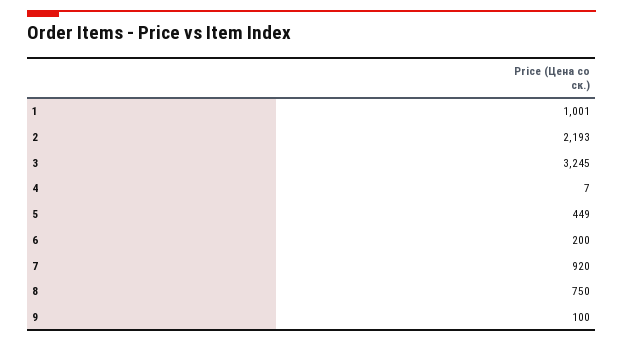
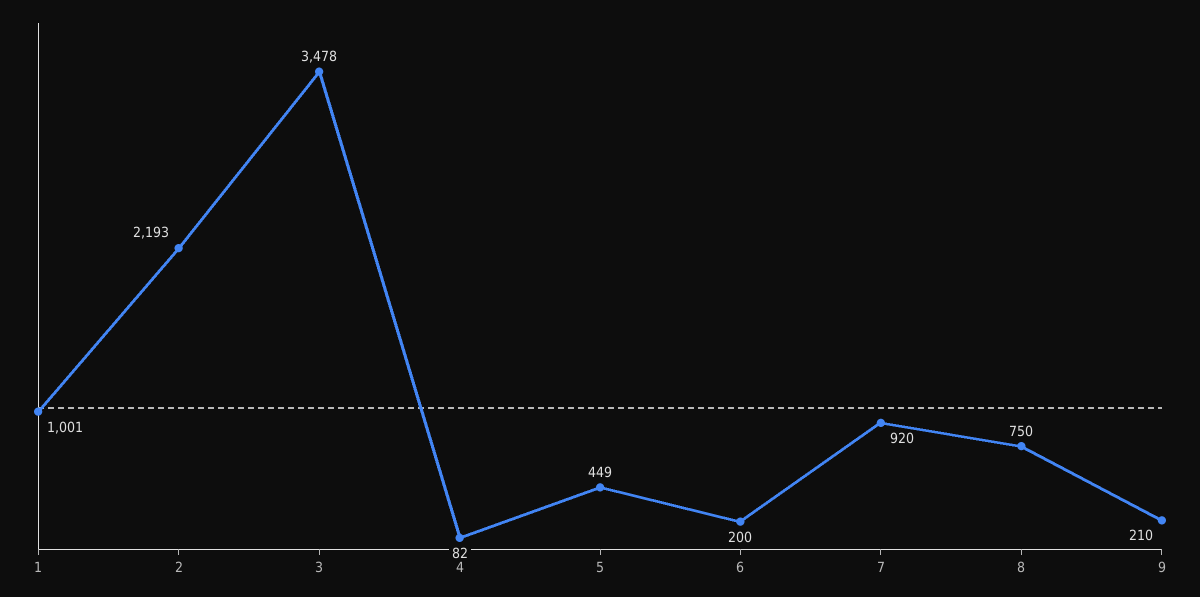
3: 3245 -> 3478
4: 7 -> 82
9: 100 -> 210

